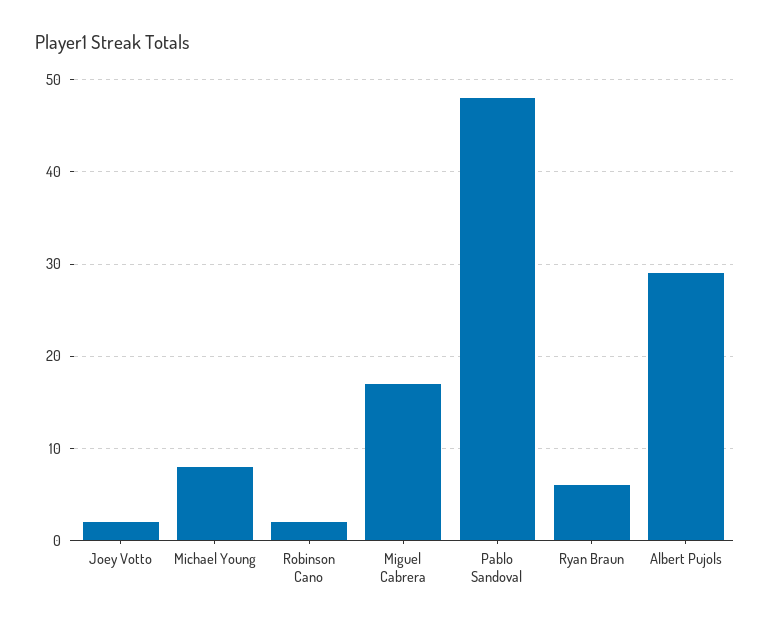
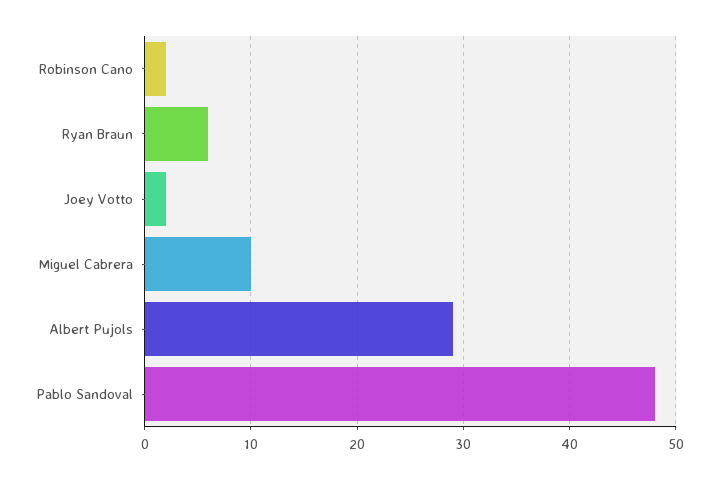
Michael Young: 8 -> none
Miguel Cabrera: 17 -> 10

